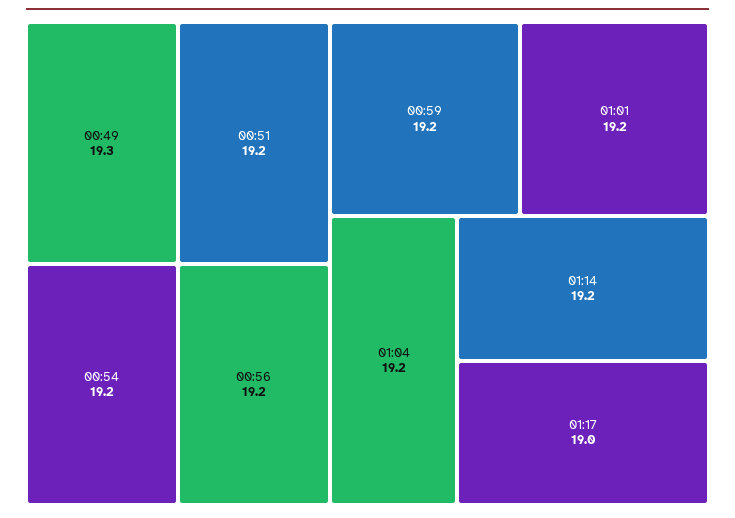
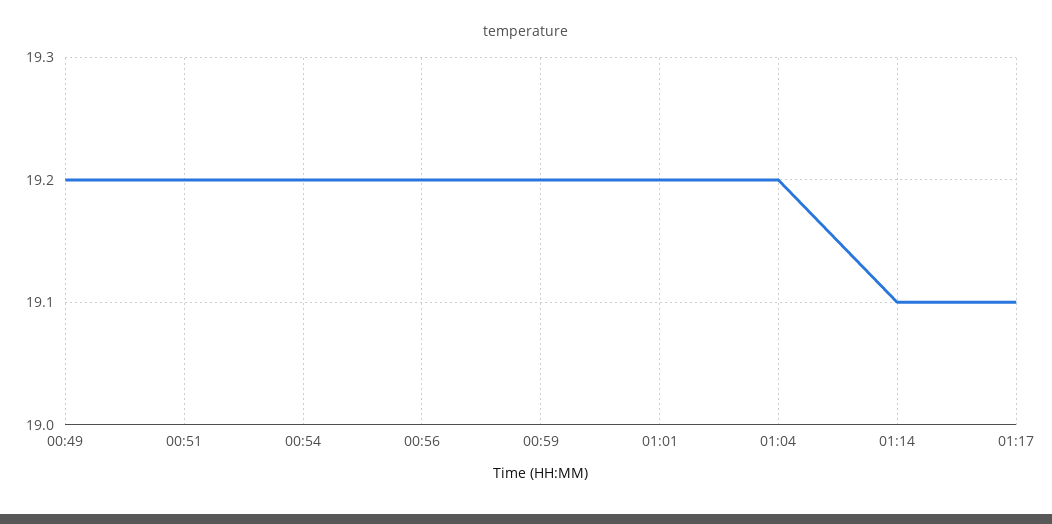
00:49: 19.3 -> 19.2
01:14: 19.2 -> 19.1
01:17: 19 -> 19.1

